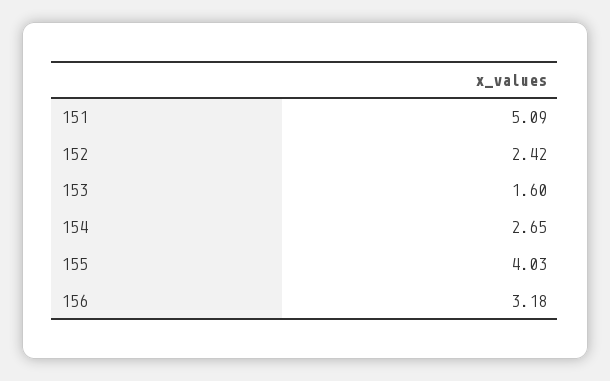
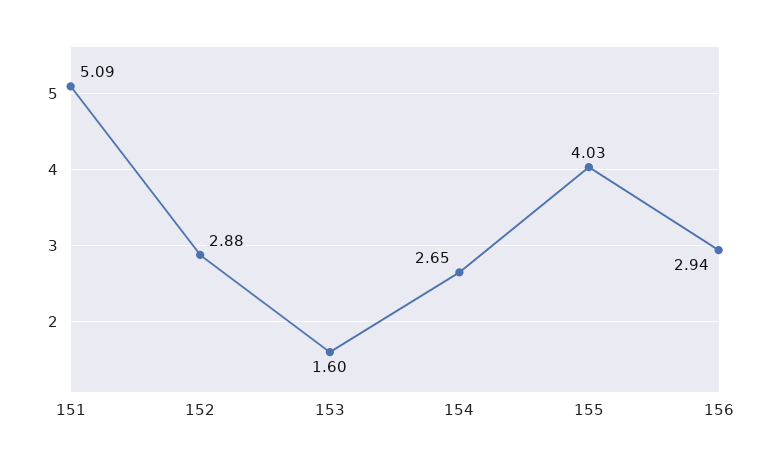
152: 2.42 -> 2.88
156: 3.18 -> 2.94

